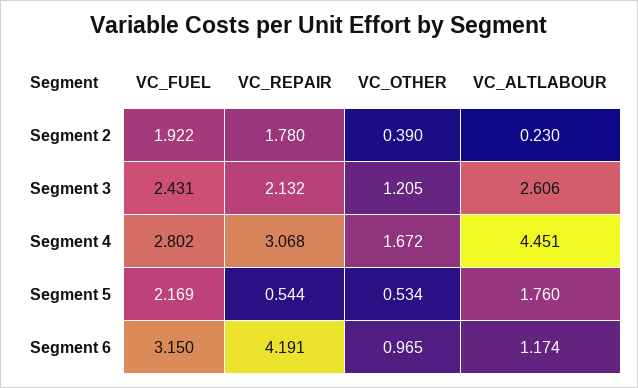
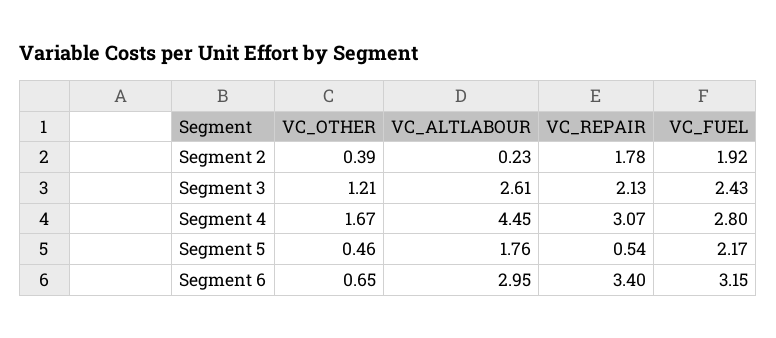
VC_OTHER, Segment 5: 0.534 -> 0.46
VC_REPAIR, Segment 6: 4.191 -> 3.4
VC_OTHER, Segment 6: 0.965 -> 0.65
VC_ALTLABOUR, Segment 6: 1.174 -> 2.95

